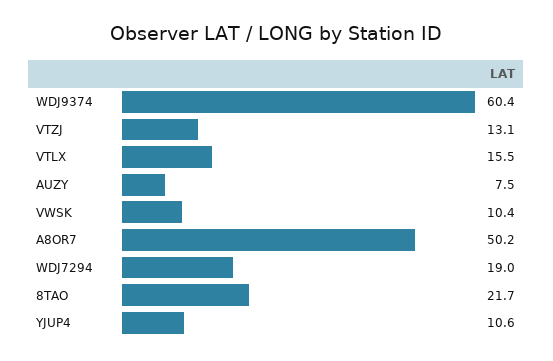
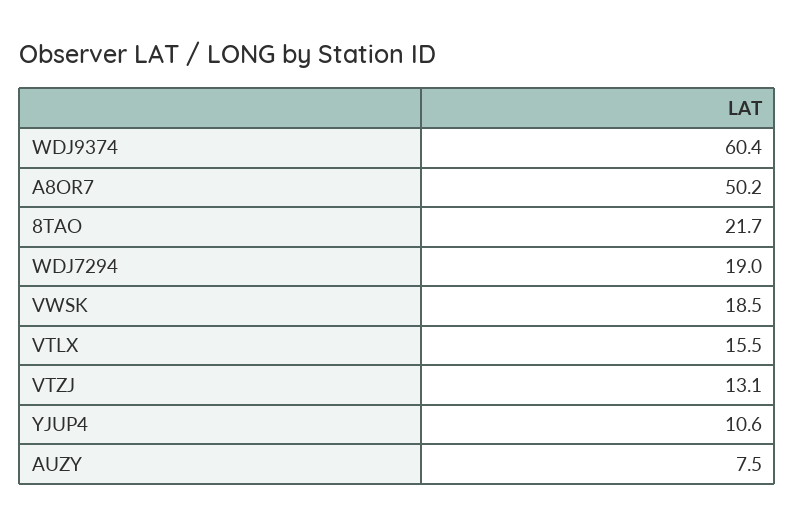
VWSK: 10.4 -> 18.5

